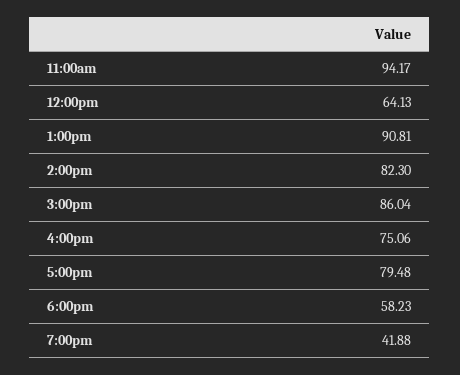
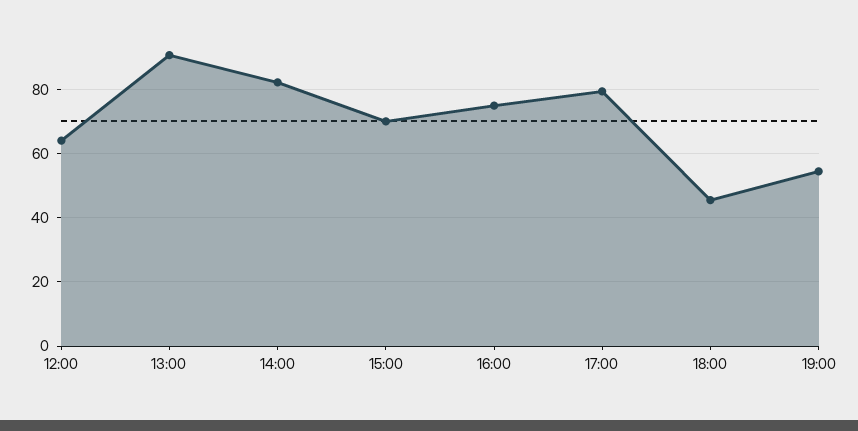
11:00am: 94.17 -> none
3:00pm: 86.04 -> 70
6:00pm: 58.23 -> 46
7:00pm: 41.88 -> 54

